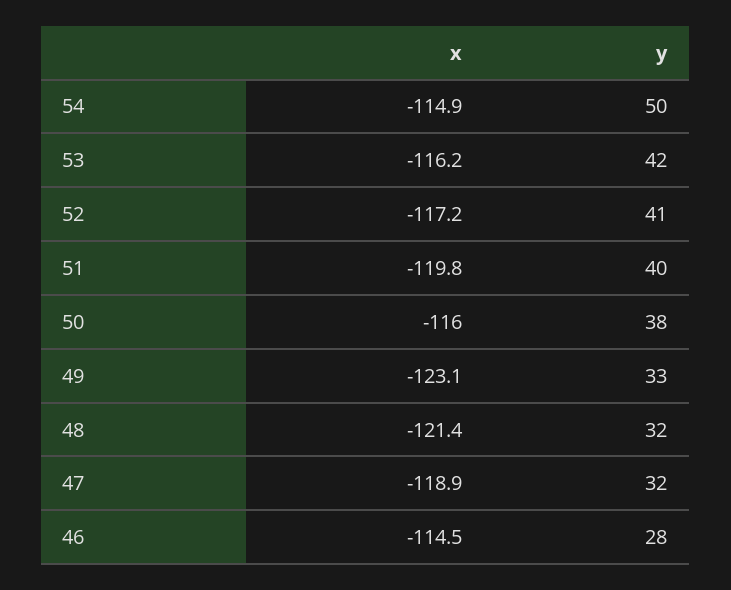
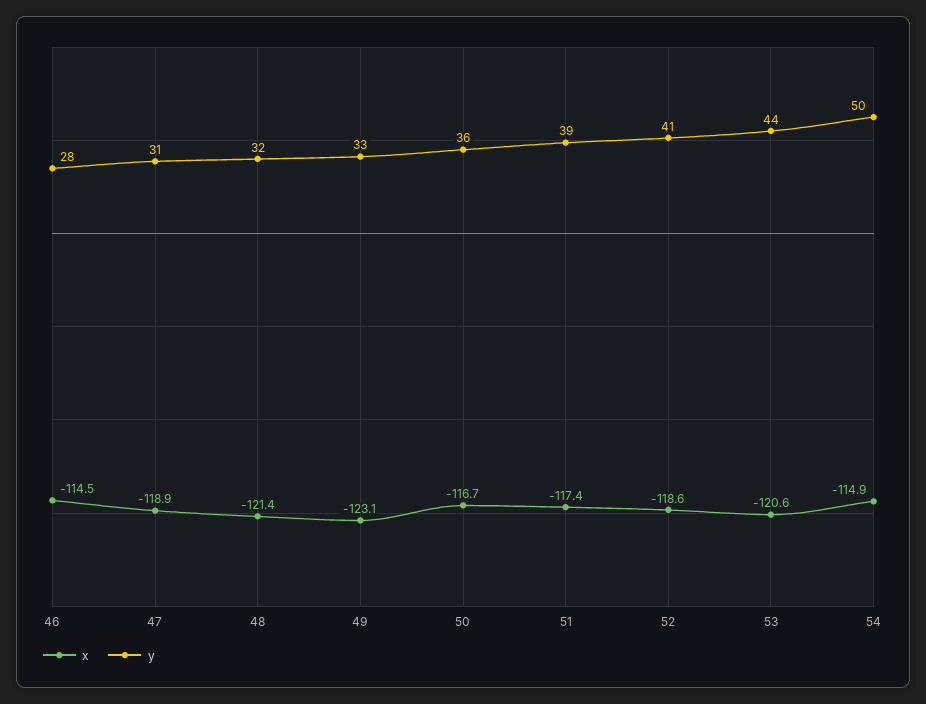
x, 53: -116.2 -> -120.6
y, 53: 42 -> 44
x, 52: -117.2 -> -118.6
x, 51: -119.8 -> -117.4
y, 51: 40 -> 39
x, 50: -116 -> -116.7
y, 50: 38 -> 36
y, 47: 32 -> 31

